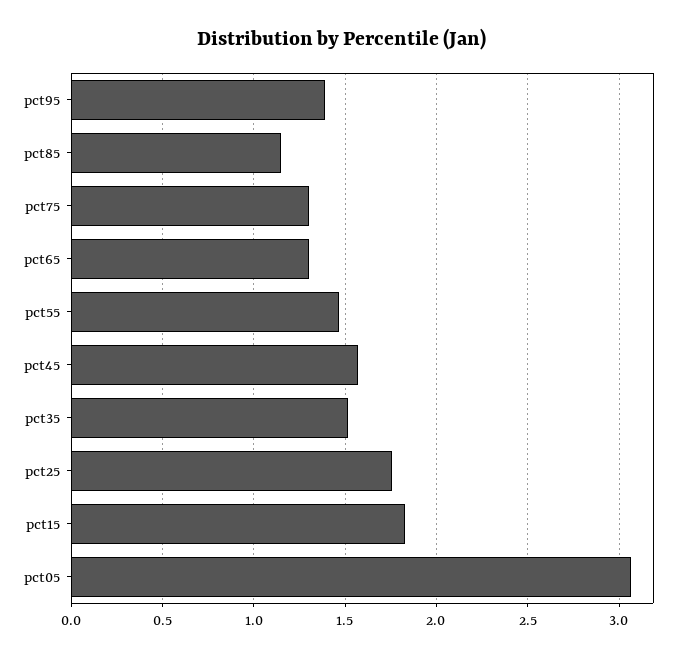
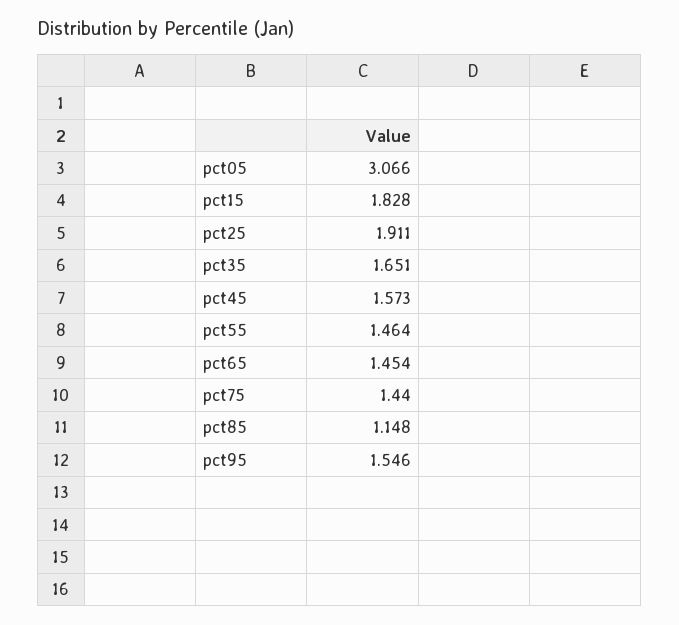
pct95: 1.4 -> 1.546
pct75: 1.3 -> 1.44
pct65: 1.3 -> 1.454
pct35: 1.5 -> 1.651
pct25: 1.75 -> 1.911

